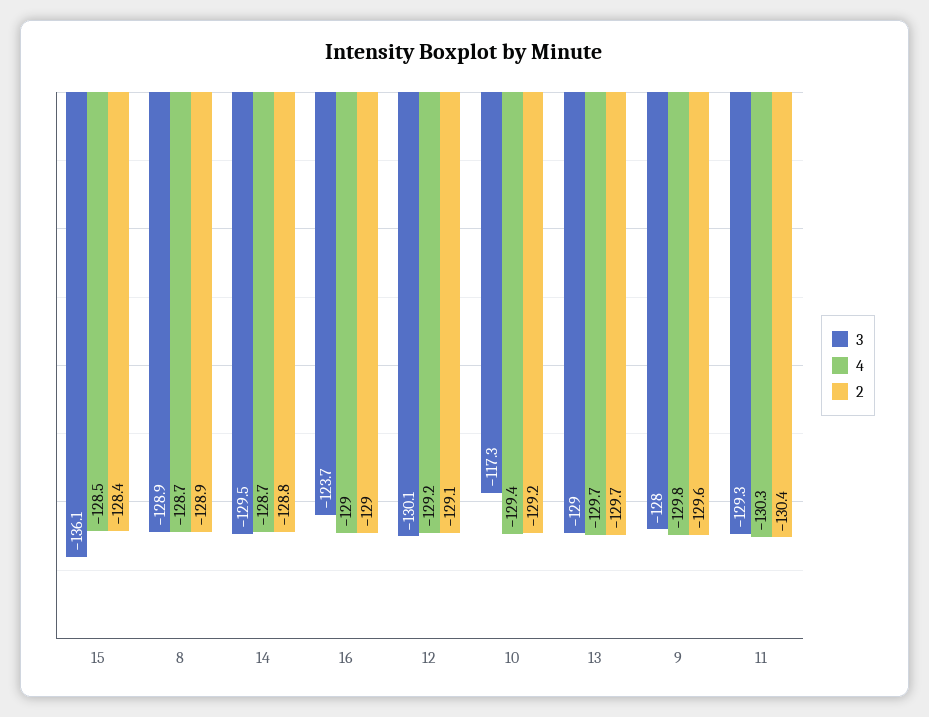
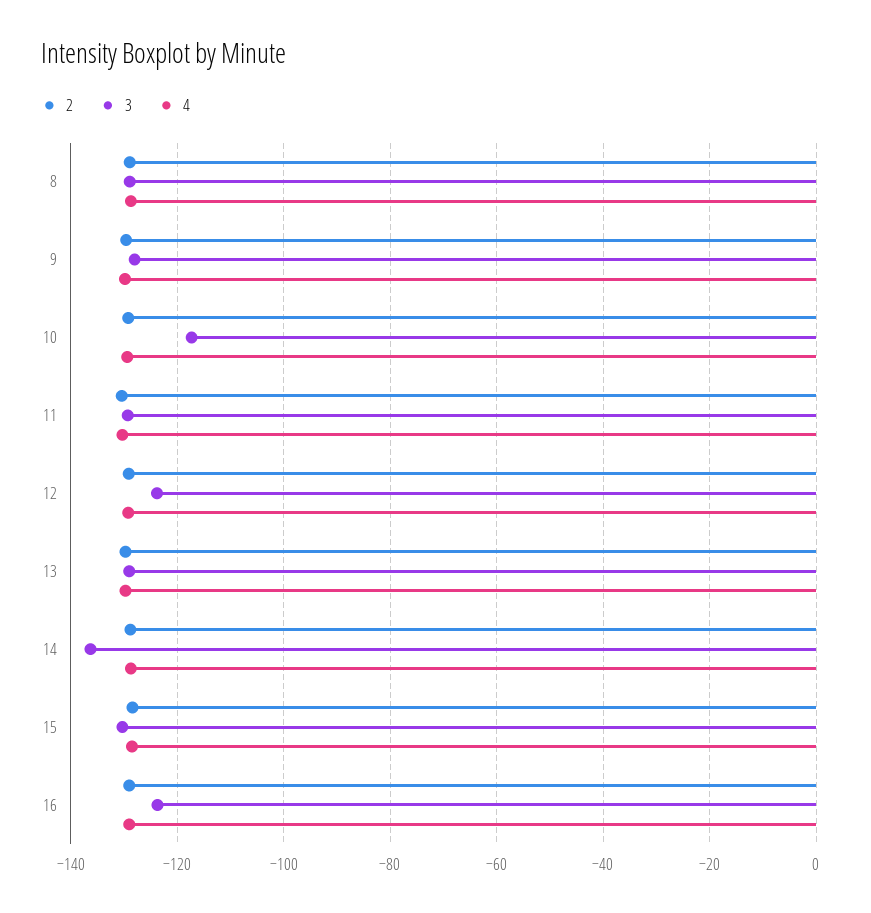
3, 15: -136.1 -> -130
3, 14: -129.5 -> -136
3, 12: -130.1 -> -124

